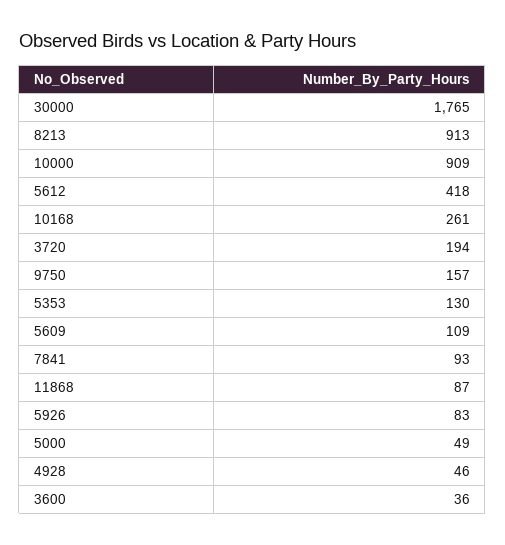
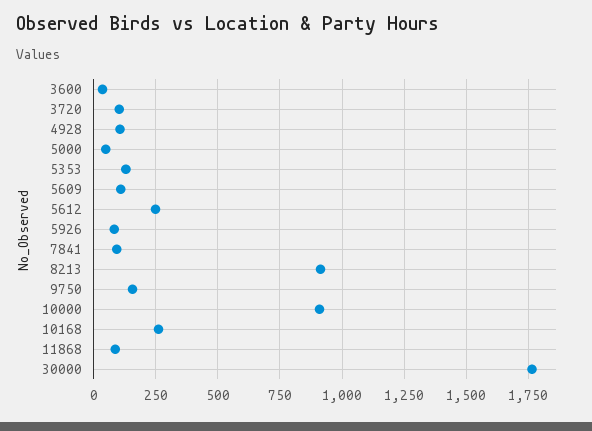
5612: 418 -> 250
3720: 194 -> 100
4928: 46 -> 100

